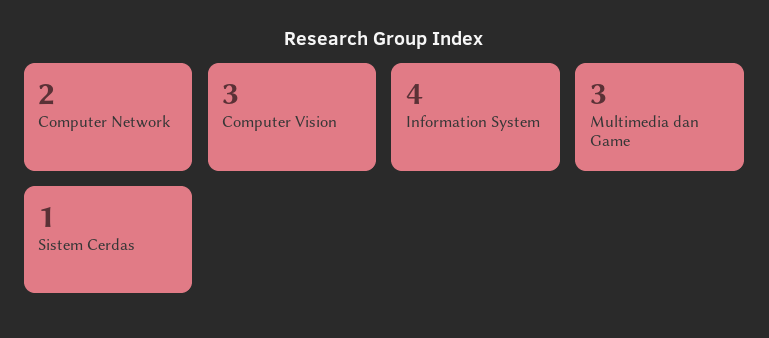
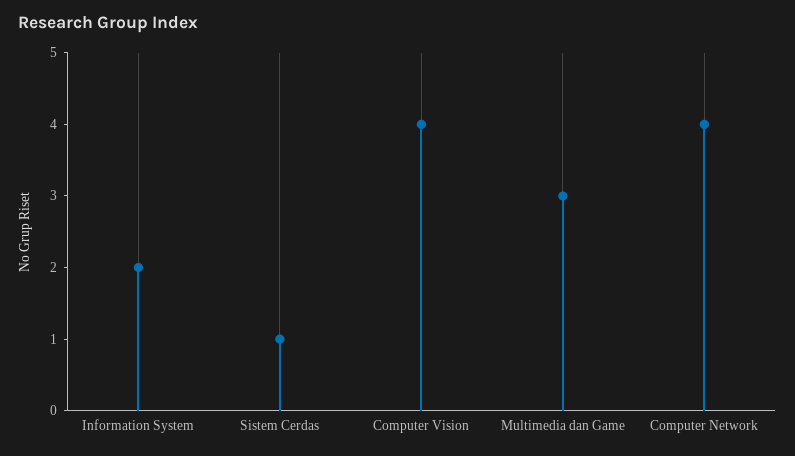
Computer Network: 2 -> 4
Computer Vision: 3 -> 4
Information System: 4 -> 2

